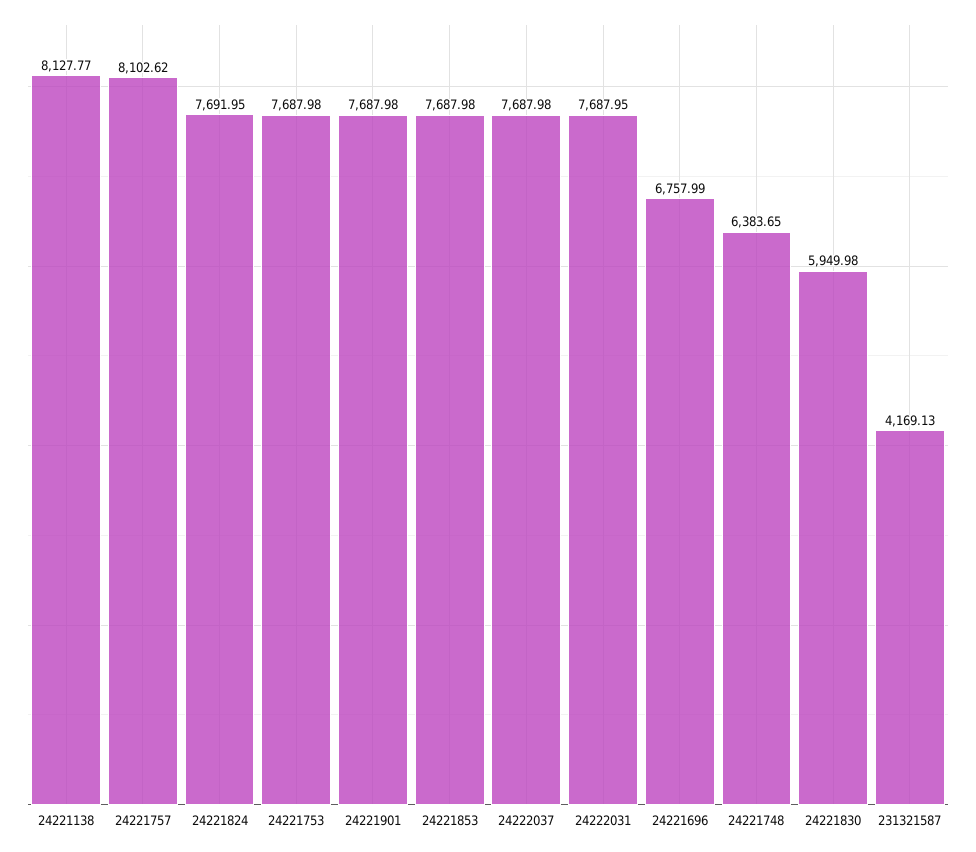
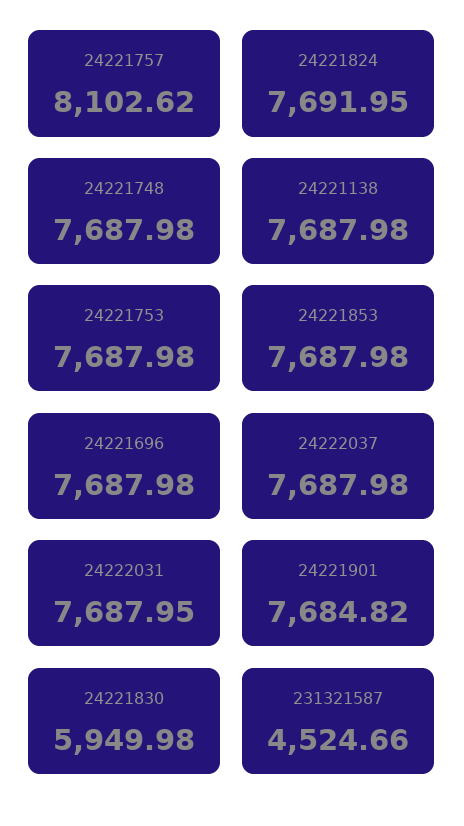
24221138: 8127.77 -> 7687.98
24221901: 7687.98 -> 7684.82
24221696: 6757.99 -> 7687.98
24221748: 6383.65 -> 7687.98
231321587: 4169.13 -> 4524.66

